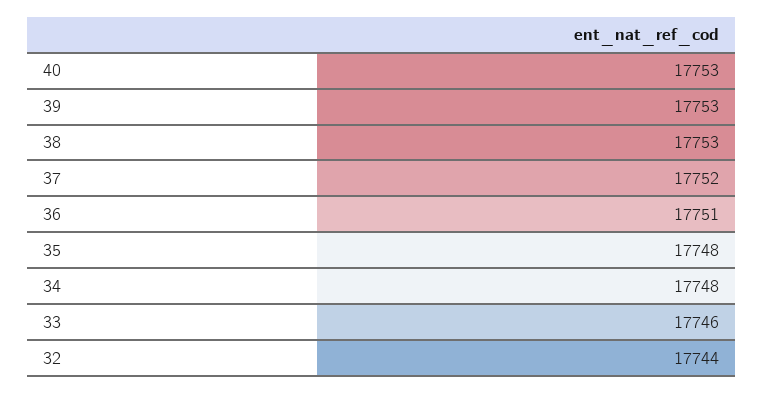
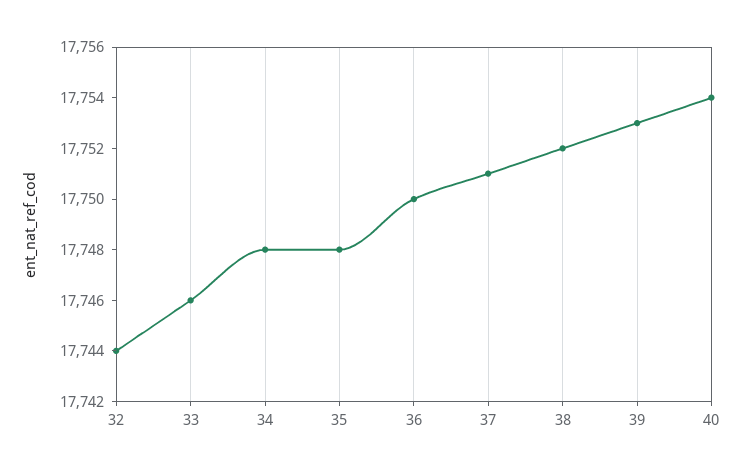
40: 17753 -> 17754
38: 17753 -> 17752
37: 17752 -> 17751
36: 17751 -> 17750

